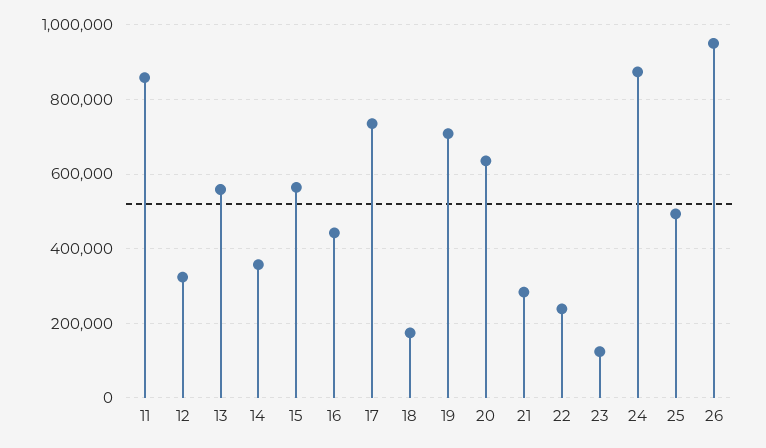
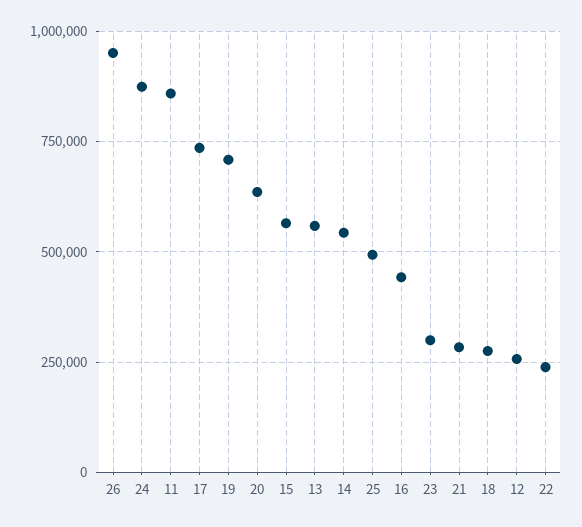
12: 320000 -> 250000
14: 360000 -> 550000
18: 180000 -> 275000
23: 120000 -> 300000

